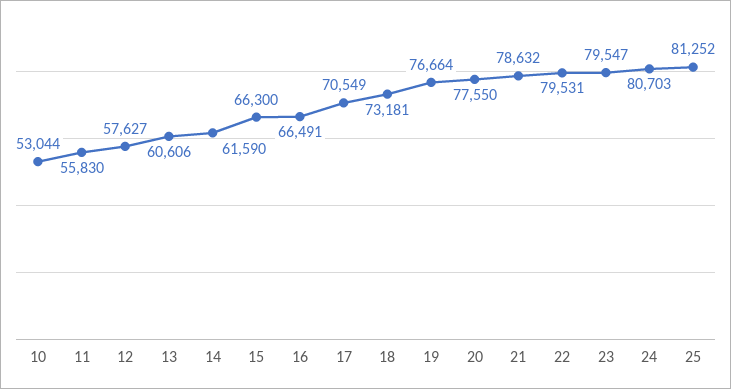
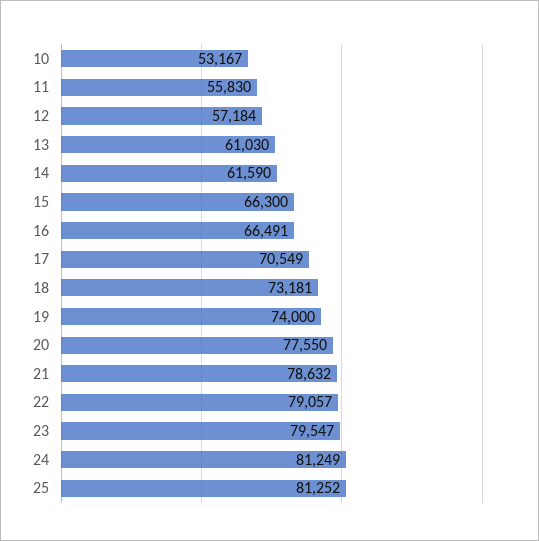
10: 53044 -> 53167
12: 57627 -> 57184
13: 60606 -> 61030
19: 76664 -> 74000
22: 79531 -> 79057
24: 80703 -> 81249

